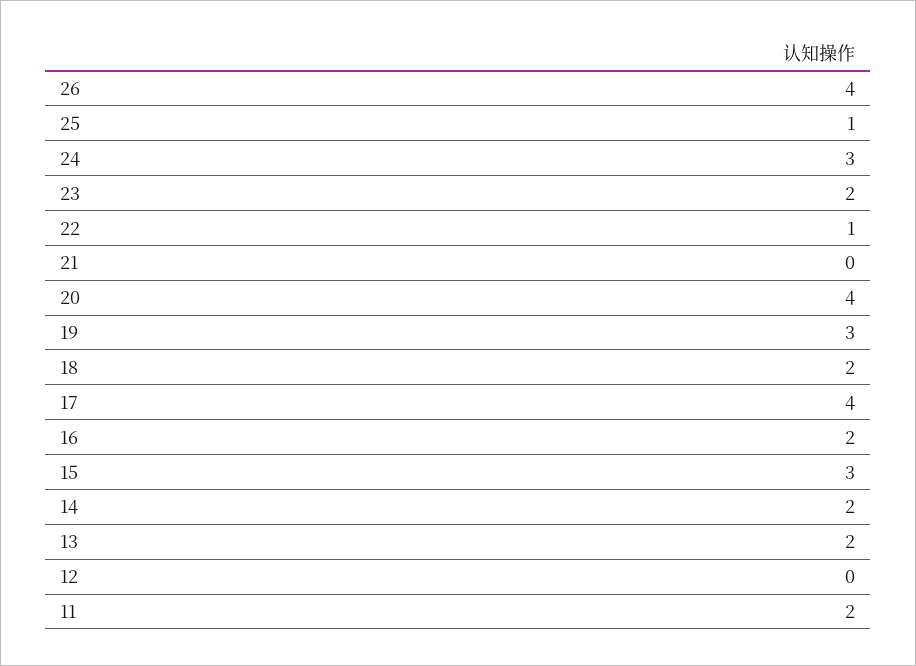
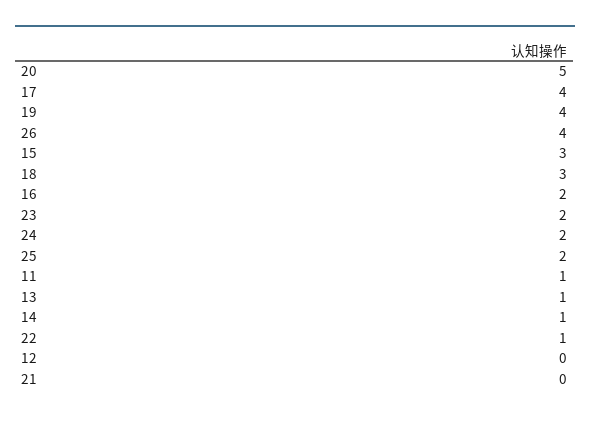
25: 1 -> 2
24: 3 -> 2
20: 4 -> 5
19: 3 -> 4
18: 2 -> 3
14: 2 -> 1
13: 2 -> 1
11: 2 -> 1

